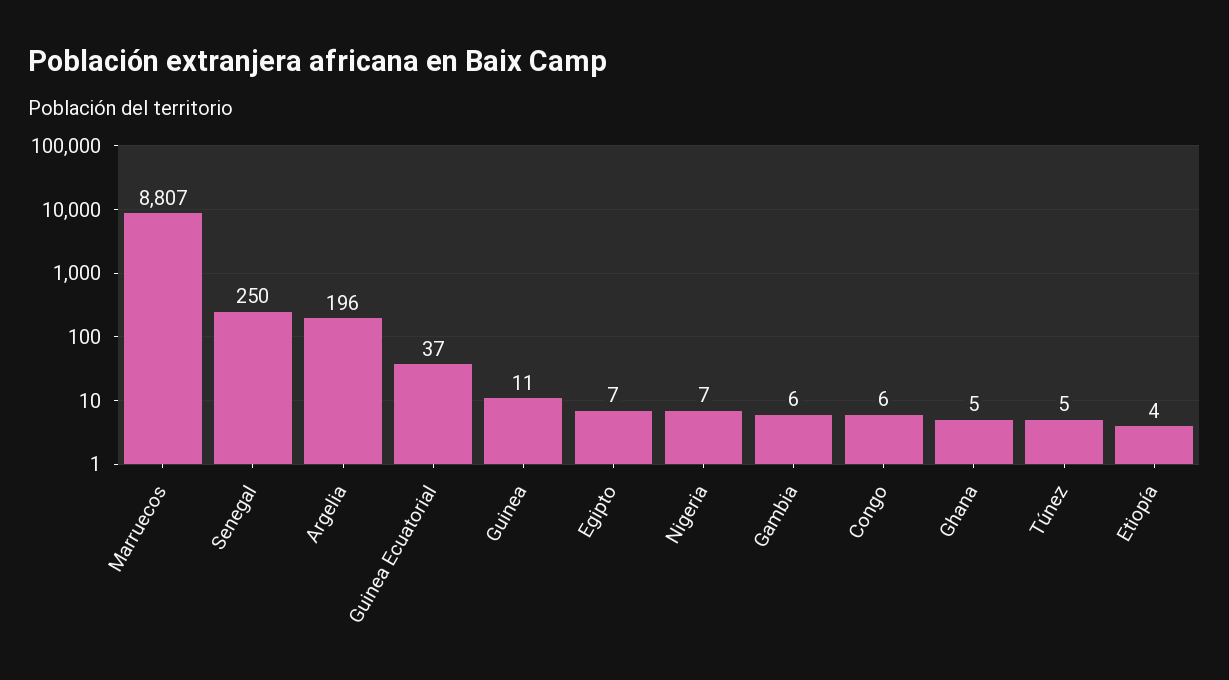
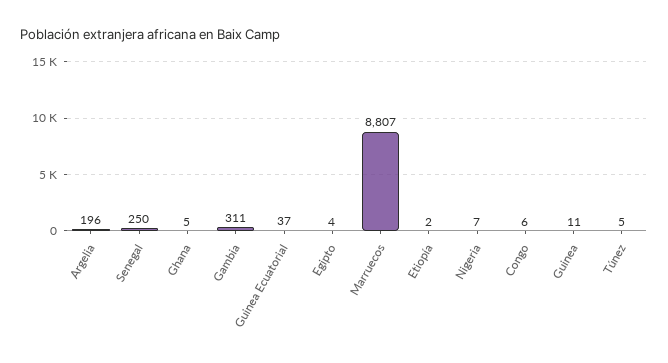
Egipto: 7 -> 4
Gambia: 6 -> 311
Etiopía: 4 -> 2

